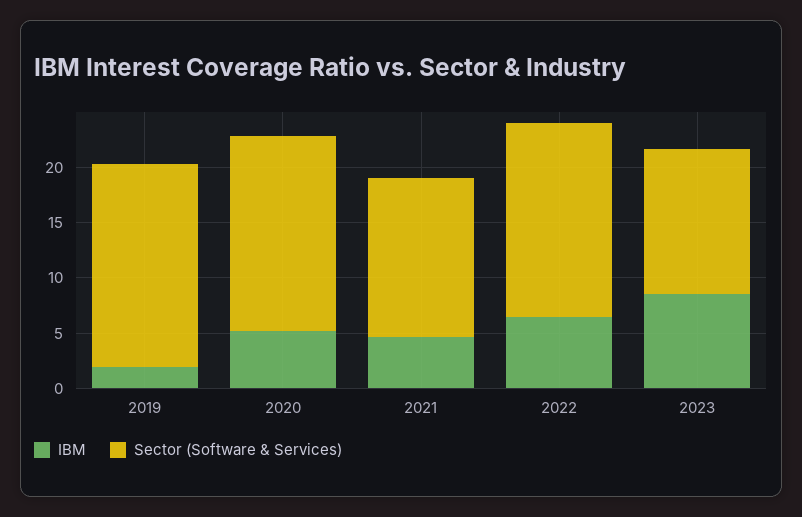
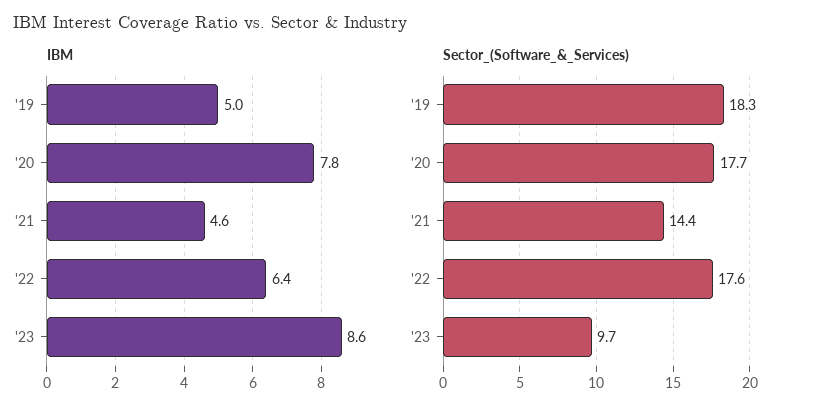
IBM, 2019: 2 -> 5
IBM, 2020: 5 -> 7.8
Sector (Software & Services), 2023: 13 -> 9.7

